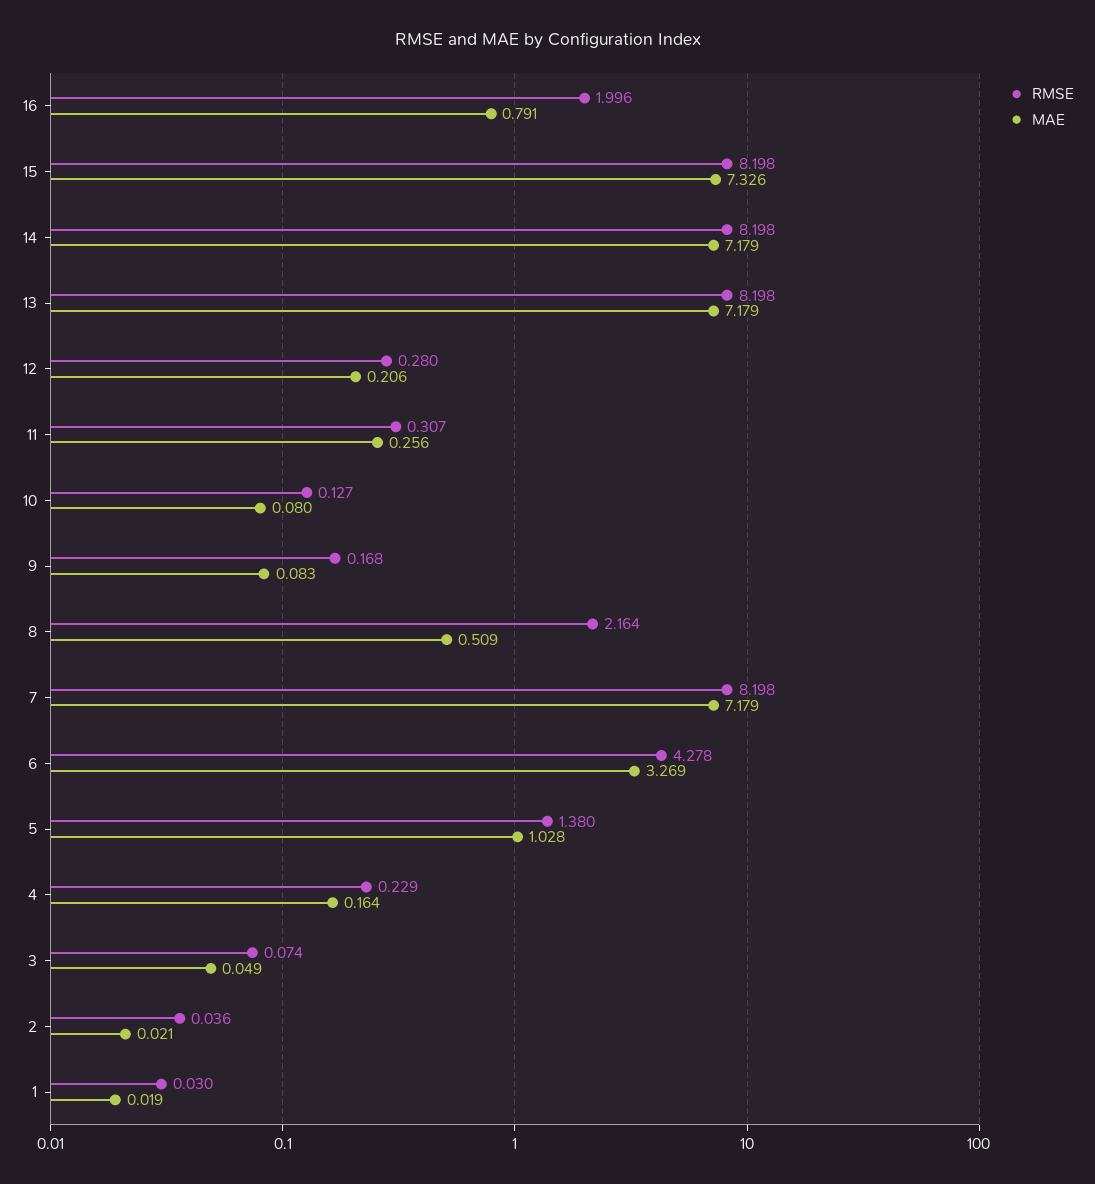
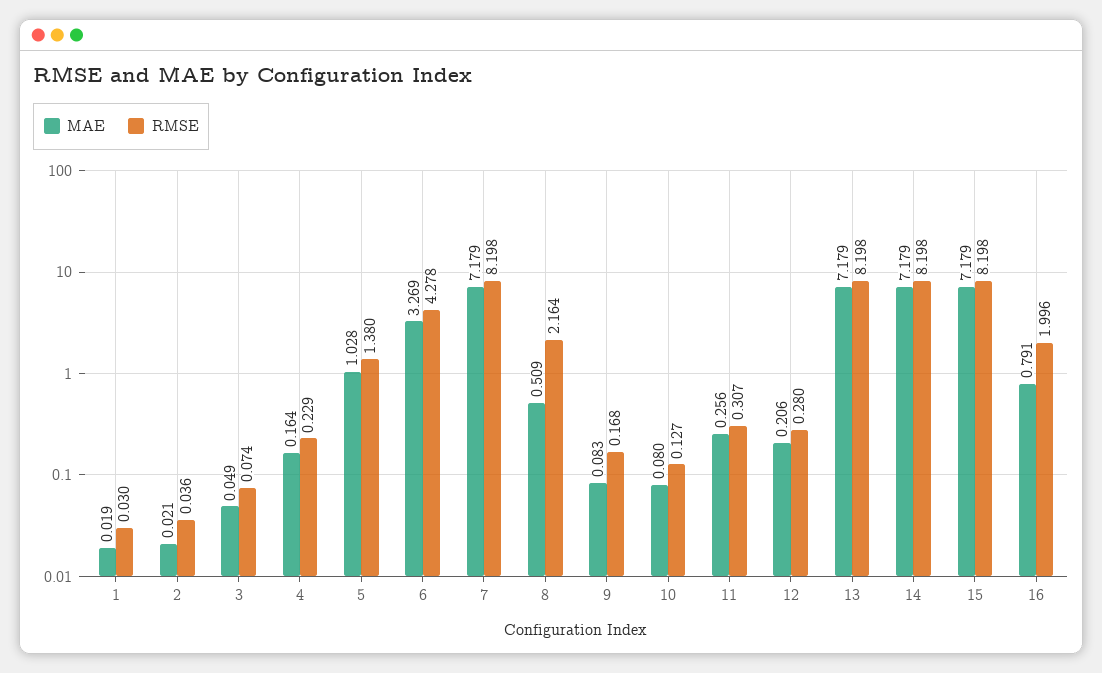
MAE, 15: 7.326 -> 7.179

